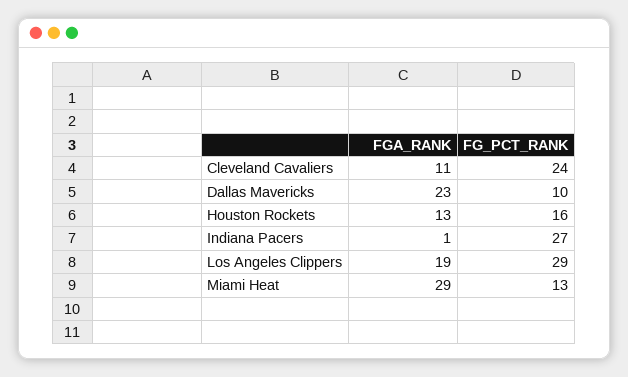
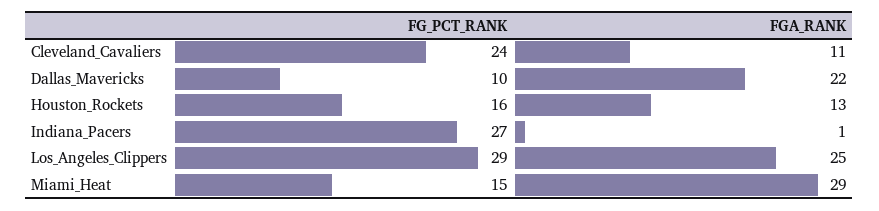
FGA_RANK, Dallas Mavericks: 23 -> 22
FGA_RANK, Los Angeles Clippers: 19 -> 25
FG_PCT_RANK, Miami Heat: 13 -> 15

